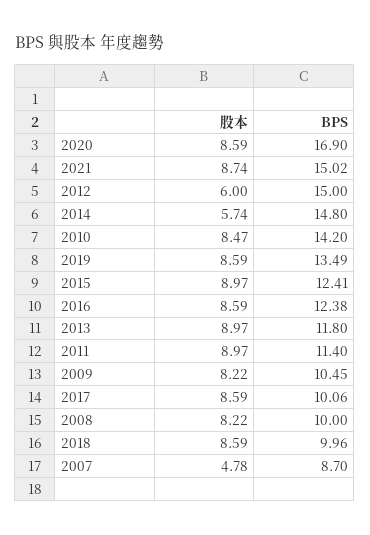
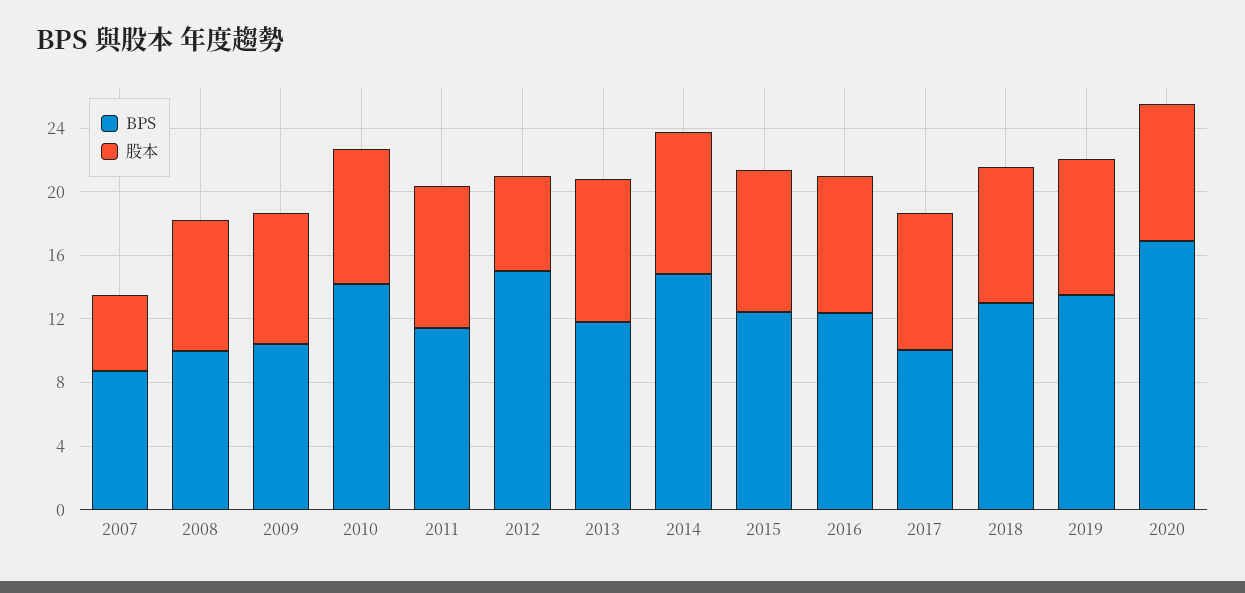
股本, 2021: 8.74 -> none
BPS, 2021: 15.02 -> none
股本, 2014: 5.74 -> 9
BPS, 2018: 9.96 -> 13

